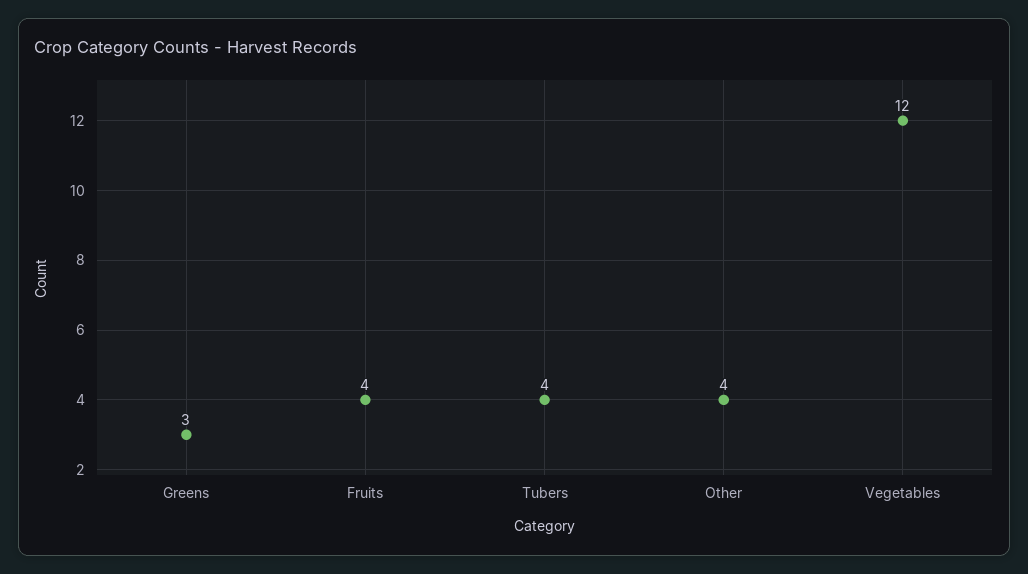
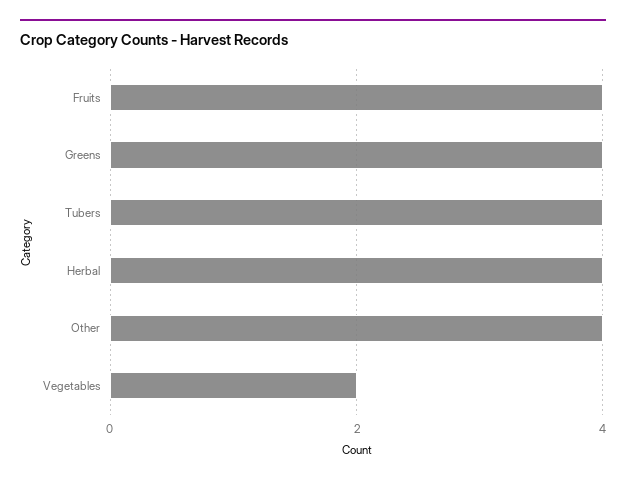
Greens: 3 -> 4
Vegetables: 12 -> 2
Herbal: none -> 4

